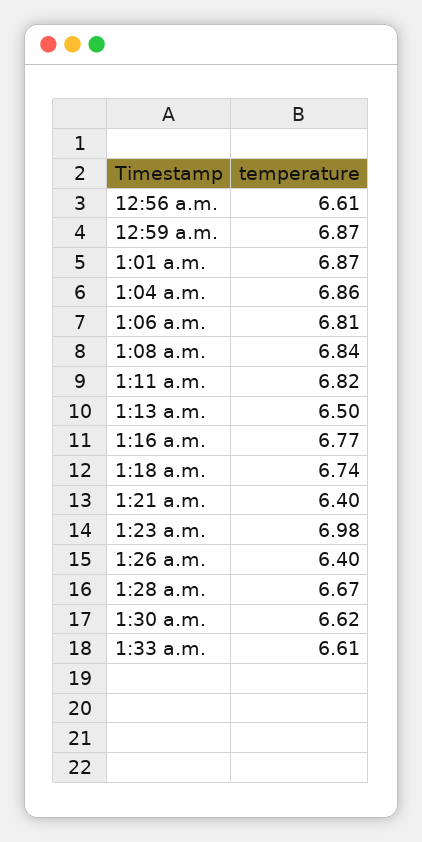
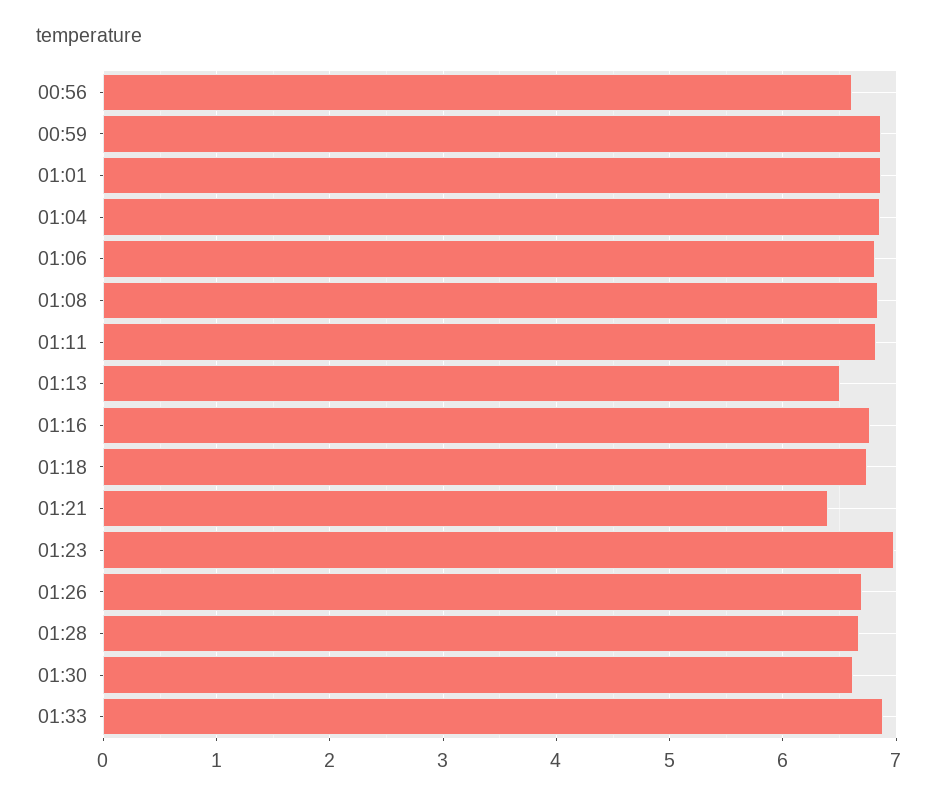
1:26 a.m.: 6.4 -> 6.7
1:33 a.m.: 6.61 -> 6.9

